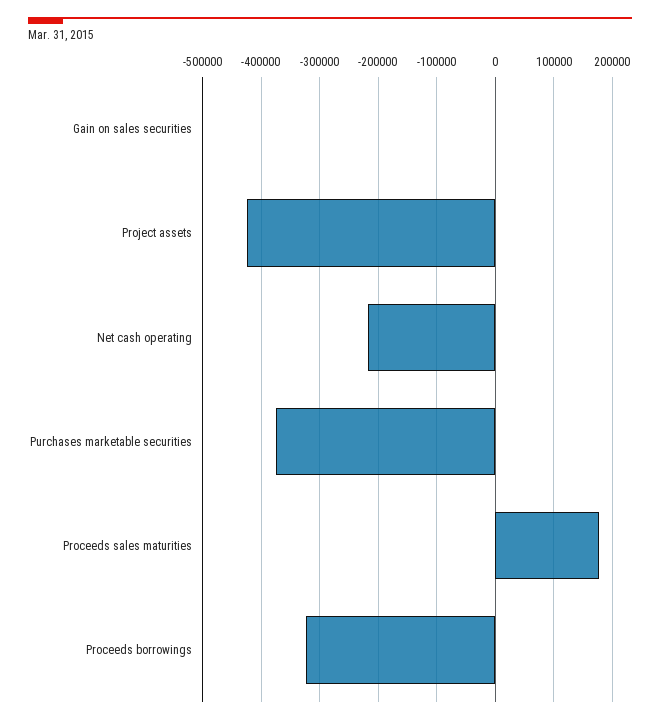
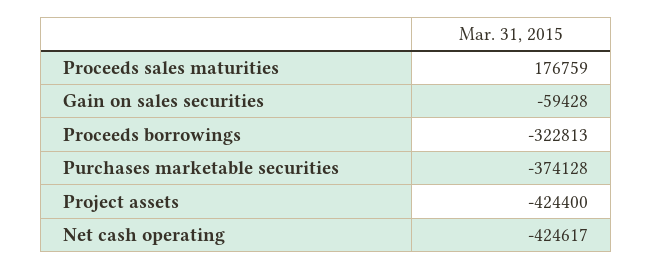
Gain on sales securities: 0 -> -59428
Net cash operating: -220000 -> -424617

